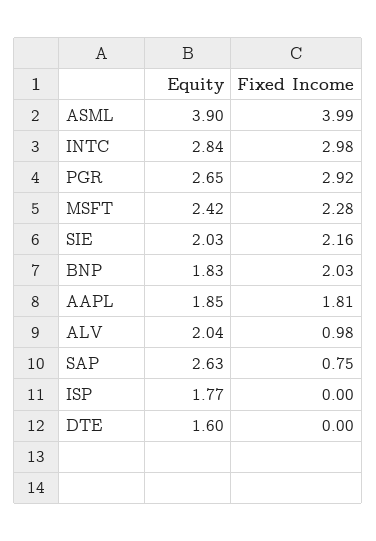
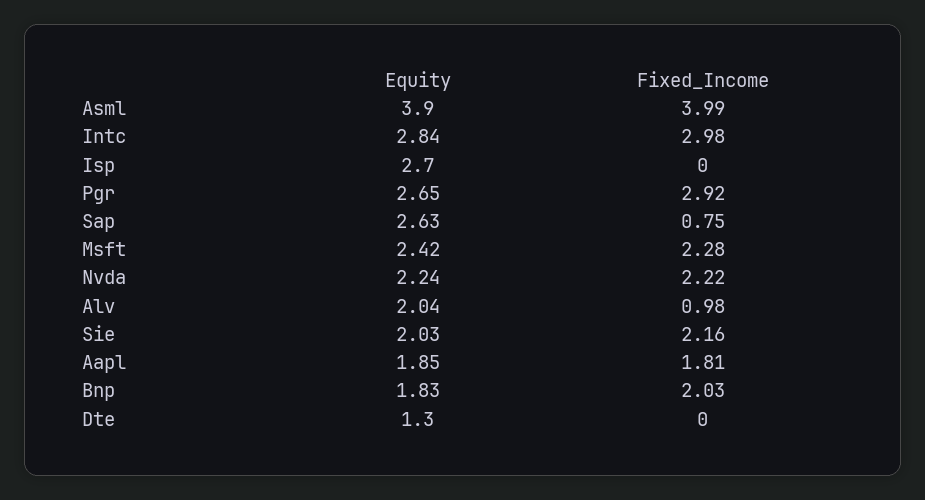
Equity, ISP: 1.77 -> 2.7
Equity, DTE: 1.6 -> 1.3
Equity, Nvda: none -> 2.24
Fixed Income, Nvda: none -> 2.22

